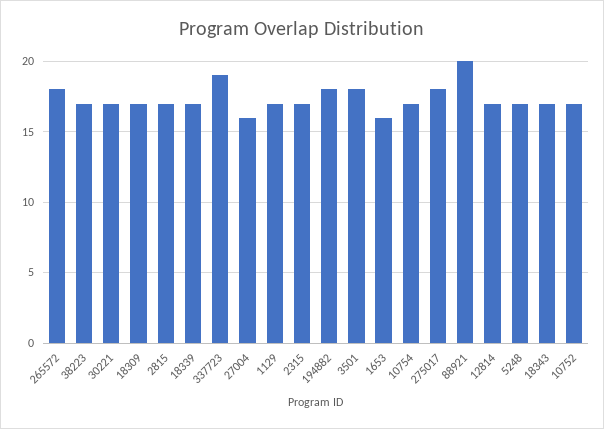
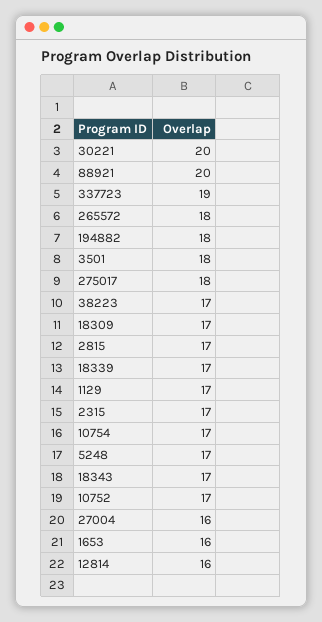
30221: 17 -> 20
12814: 17 -> 16

